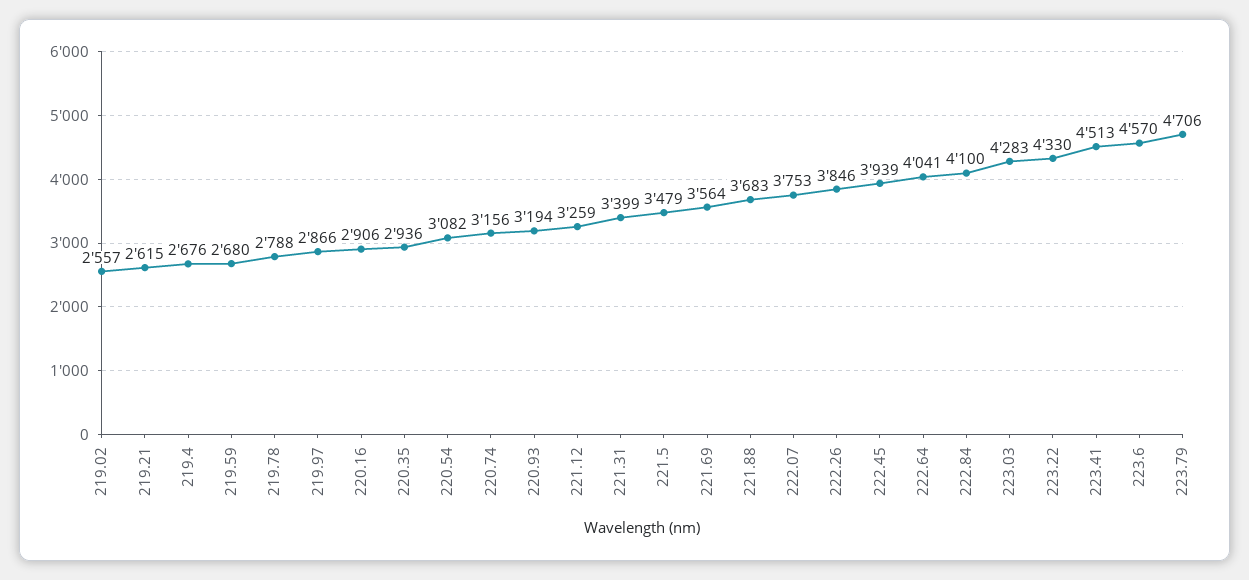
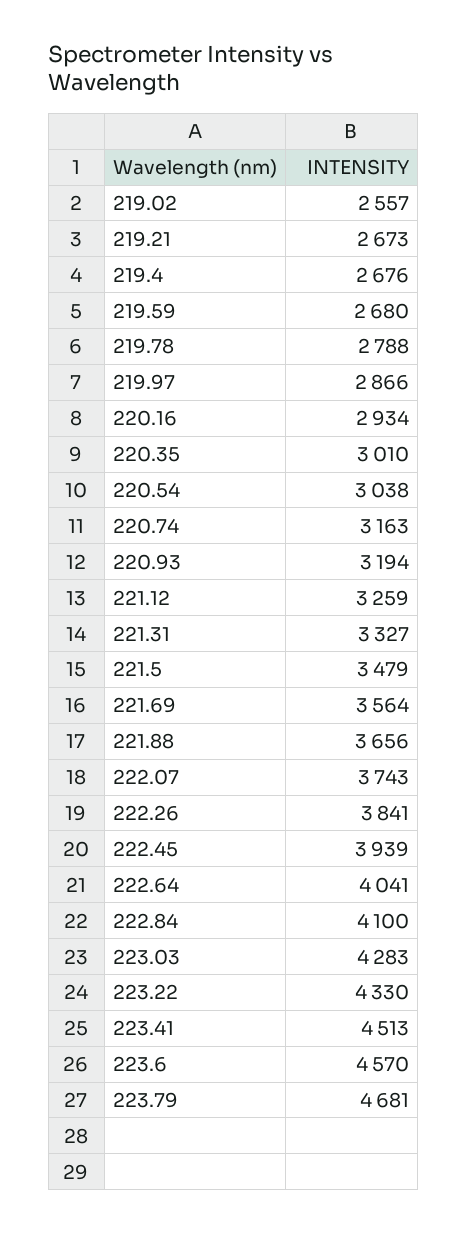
219.21: 2615 -> 2673
220.16: 2906 -> 2934
220.35: 2936 -> 3010
220.54: 3082 -> 3038
220.74: 3156 -> 3163
221.31: 3399 -> 3327
221.88: 3683 -> 3656
222.07: 3753 -> 3743
222.26: 3846 -> 3841
223.79: 4706 -> 4681

